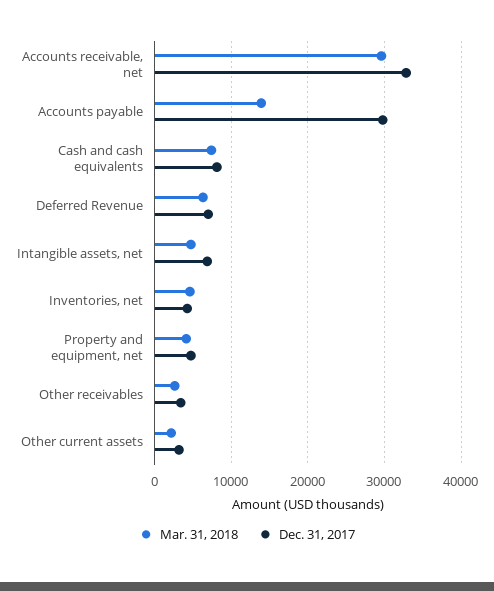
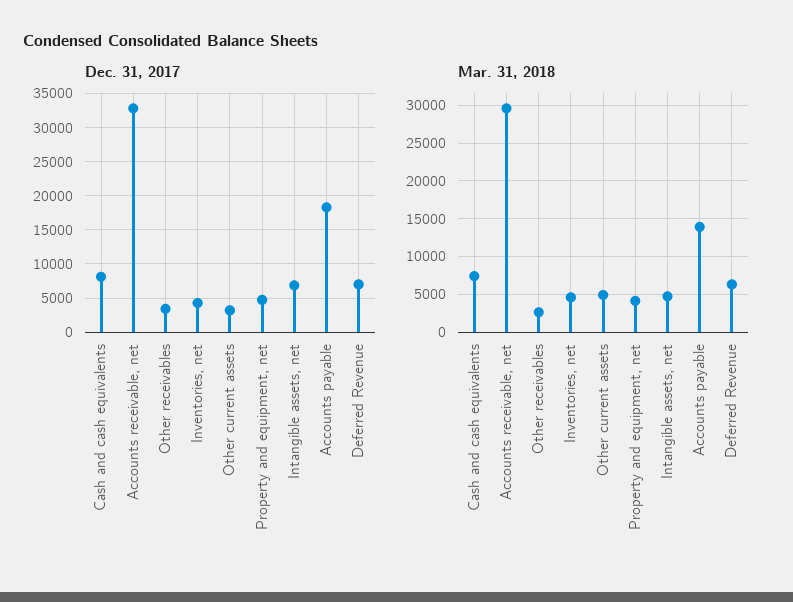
Dec. 31, 2017, Accounts payable: 30000 -> 18000
Mar. 31, 2018, Other current assets: 2000 -> 5000

